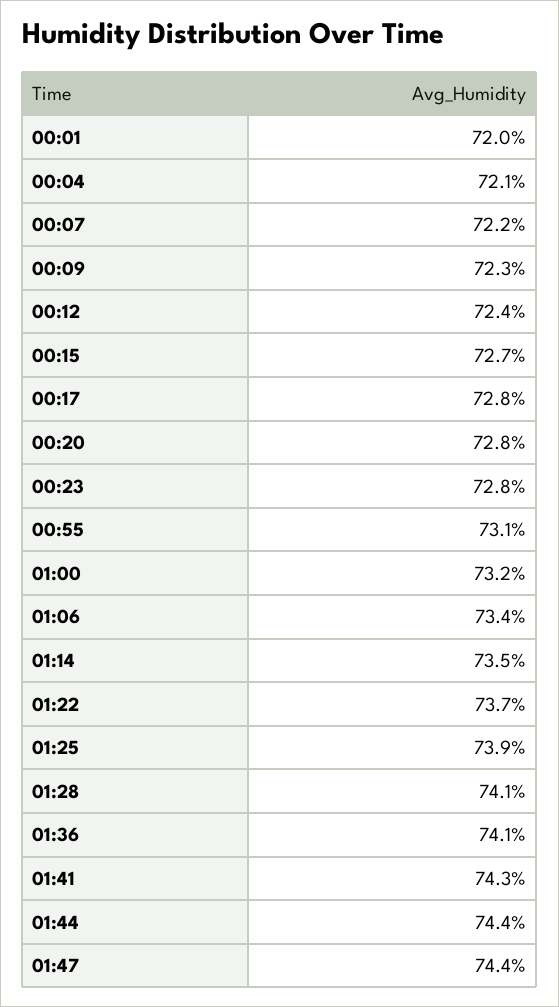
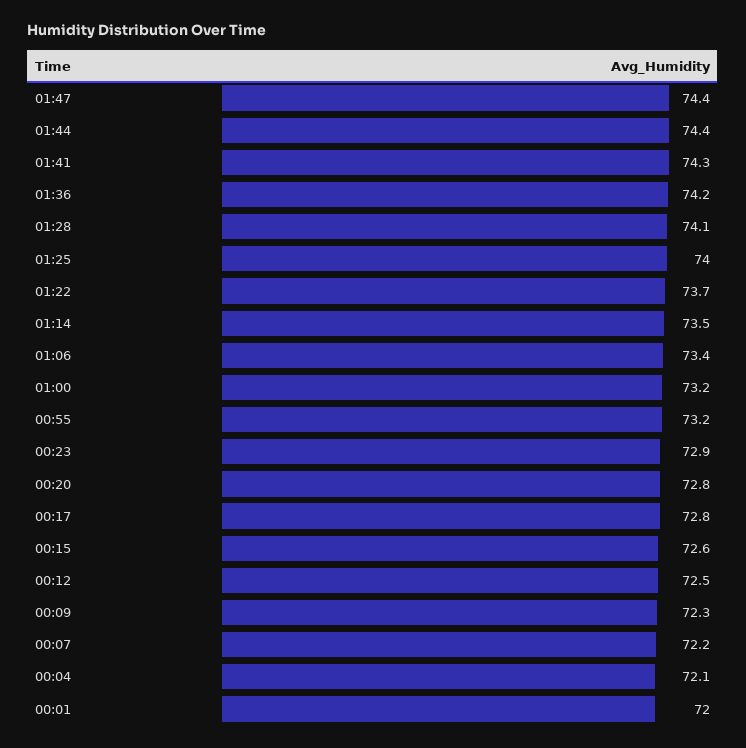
00:12: 72.4 -> 72.5
00:15: 72.7 -> 72.6
00:23: 72.8 -> 72.9
00:55: 73.1 -> 73.2
01:25: 73.9 -> 74
01:36: 74.1 -> 74.2

